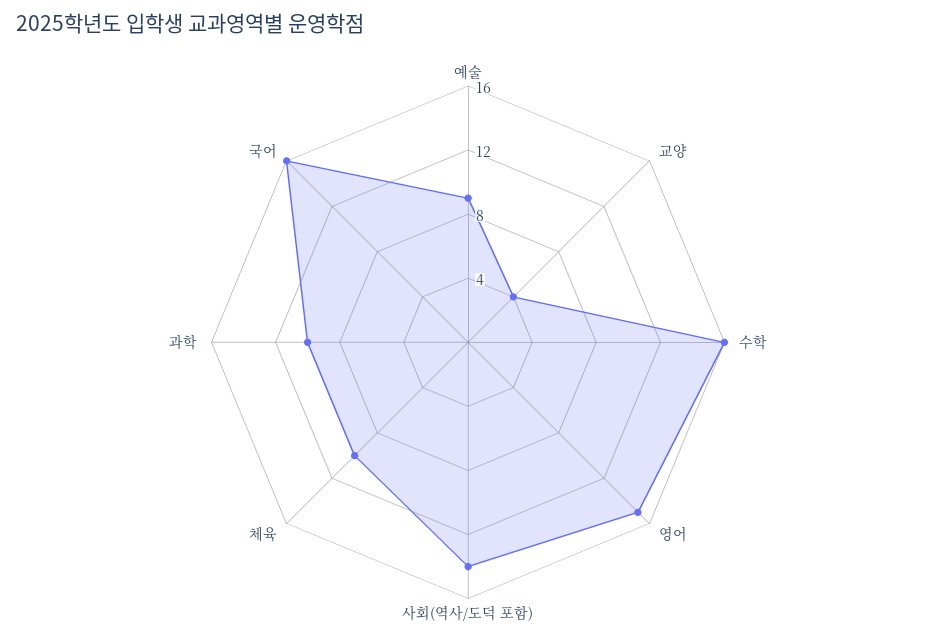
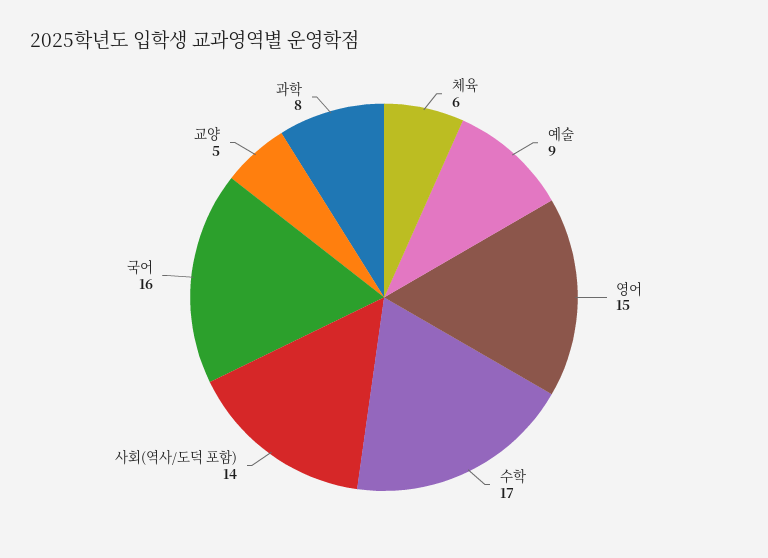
교양: 4 -> 5
수학: 16 -> 17
체육: 10 -> 6
과학: 10 -> 8

